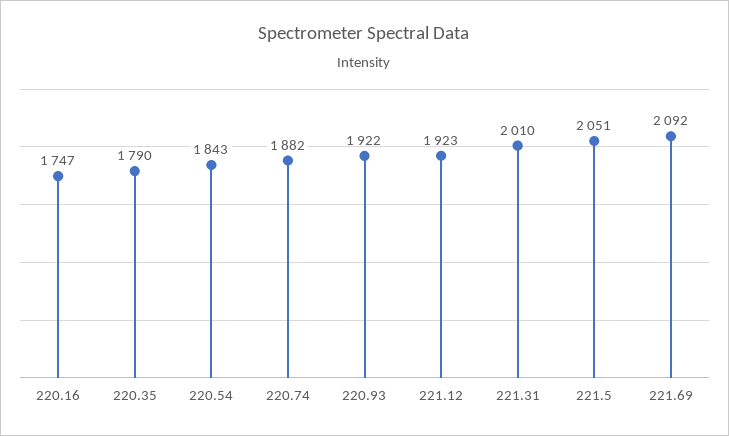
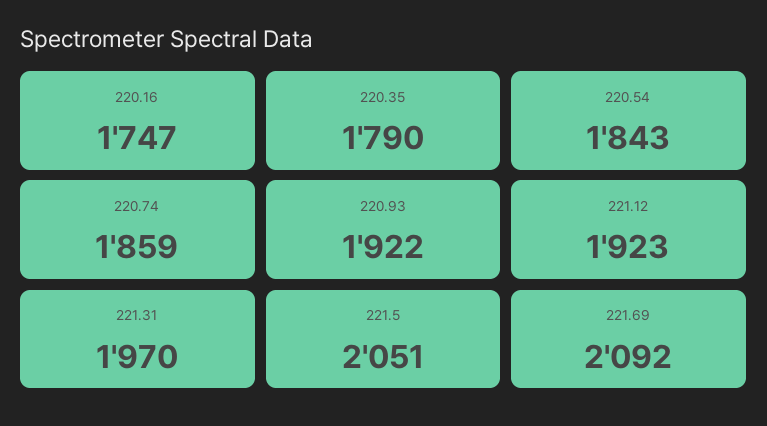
220.74: 1882 -> 1859
221.31: 2010 -> 1970

